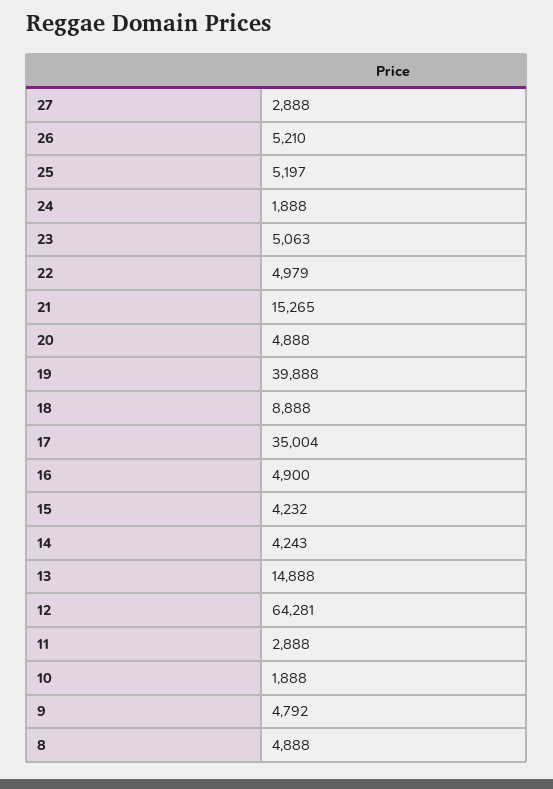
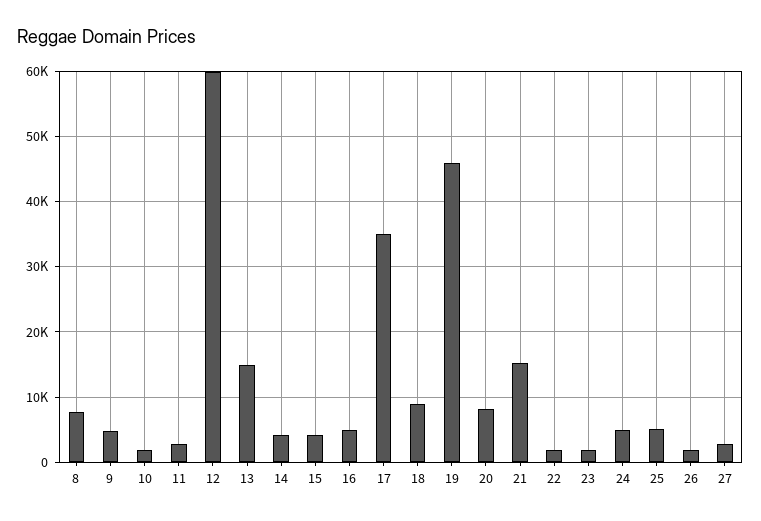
26: 5210 -> 2000
24: 1888 -> 5000
23: 5063 -> 2000
22: 4979 -> 2000
20: 4888 -> 8000
19: 39888 -> 46000
12: 64281 -> 60000
8: 4888 -> 8000

